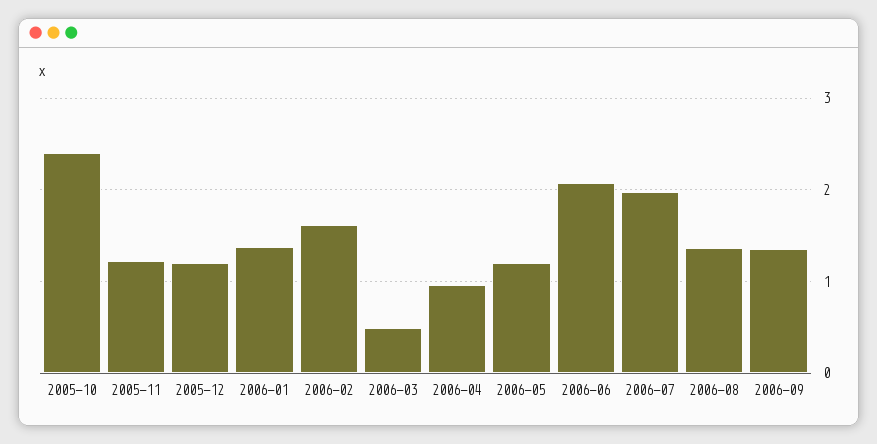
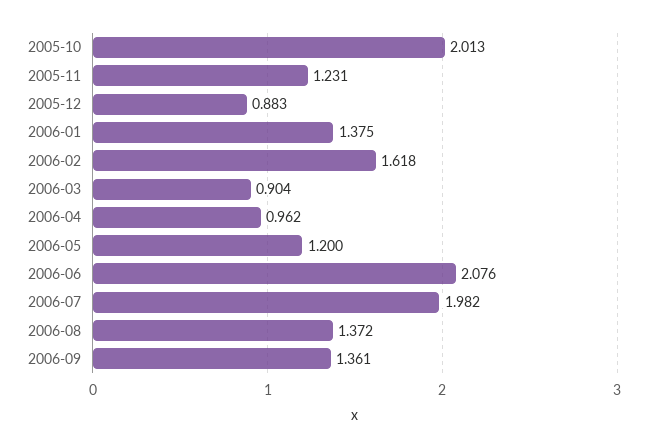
2005-10: 2.4 -> 2.013
2005-12: 1.2 -> 0.883
2006-03: 0.5 -> 0.904

